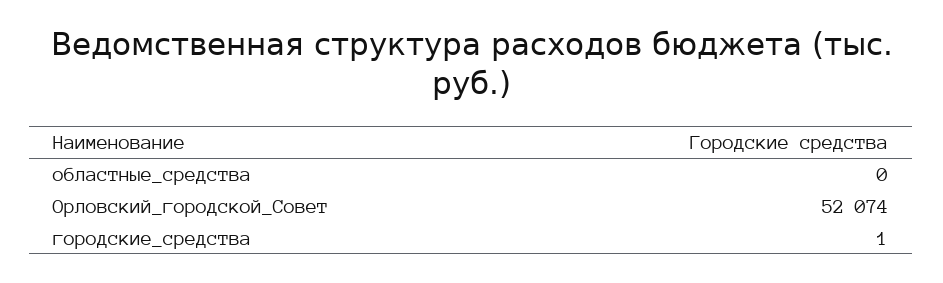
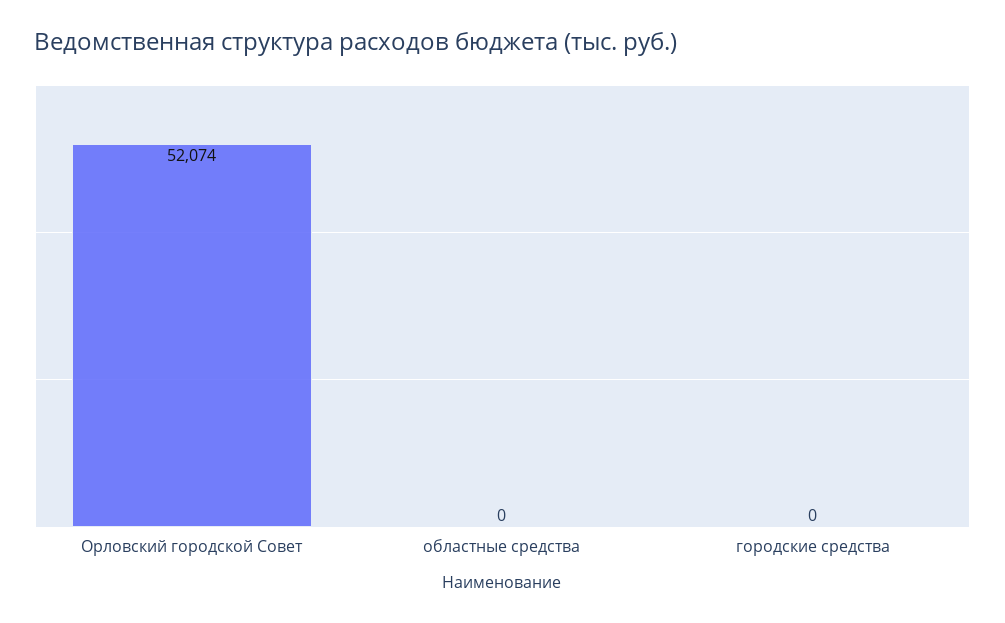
городские_средства: 1 -> 0

